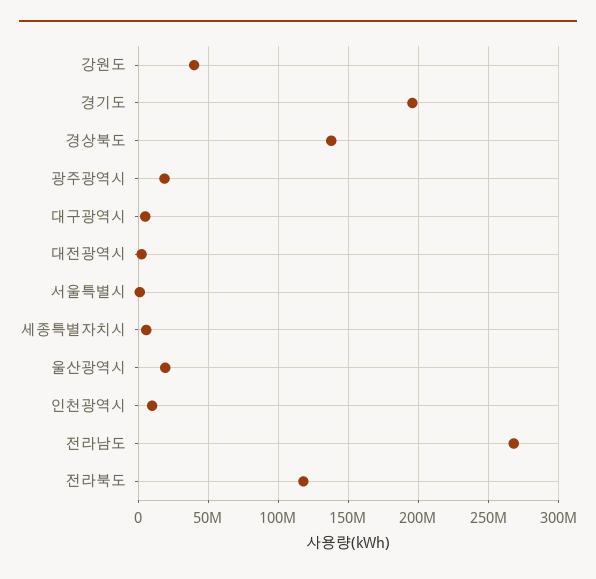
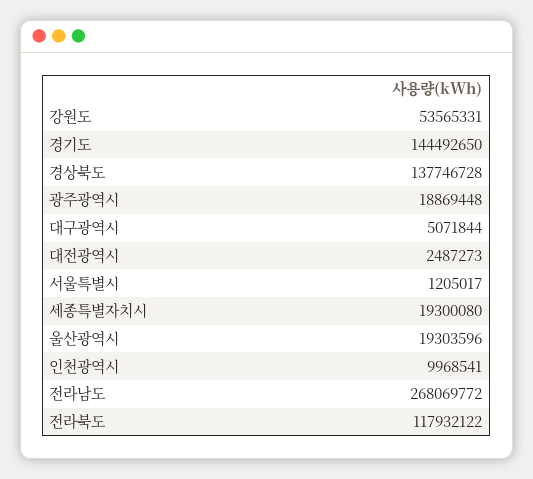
강원도: 40000000 -> 53565331
경기도: 195000000 -> 144492650
세종특별자치시: 5000000 -> 19300080

